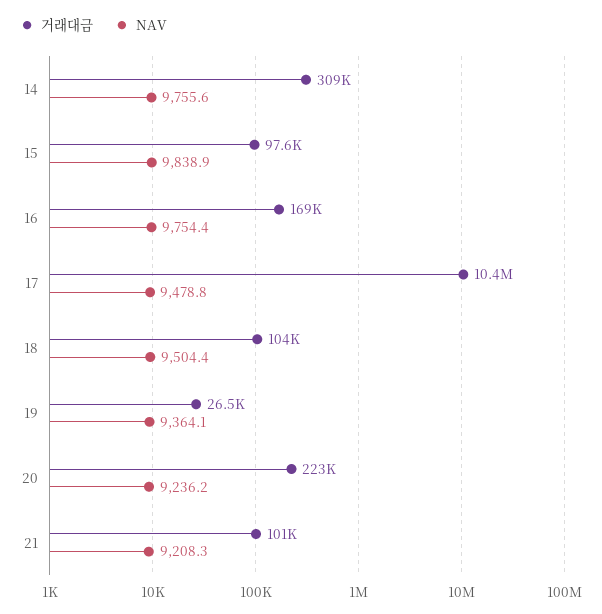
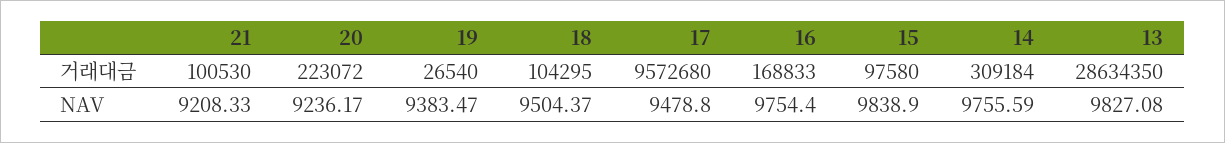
거래대금, 17: 10400000 -> 9572680
NAV, 19: 9364.1 -> 9383.47
거래대금, 13: none -> 28634350
NAV, 13: none -> 9827.08

